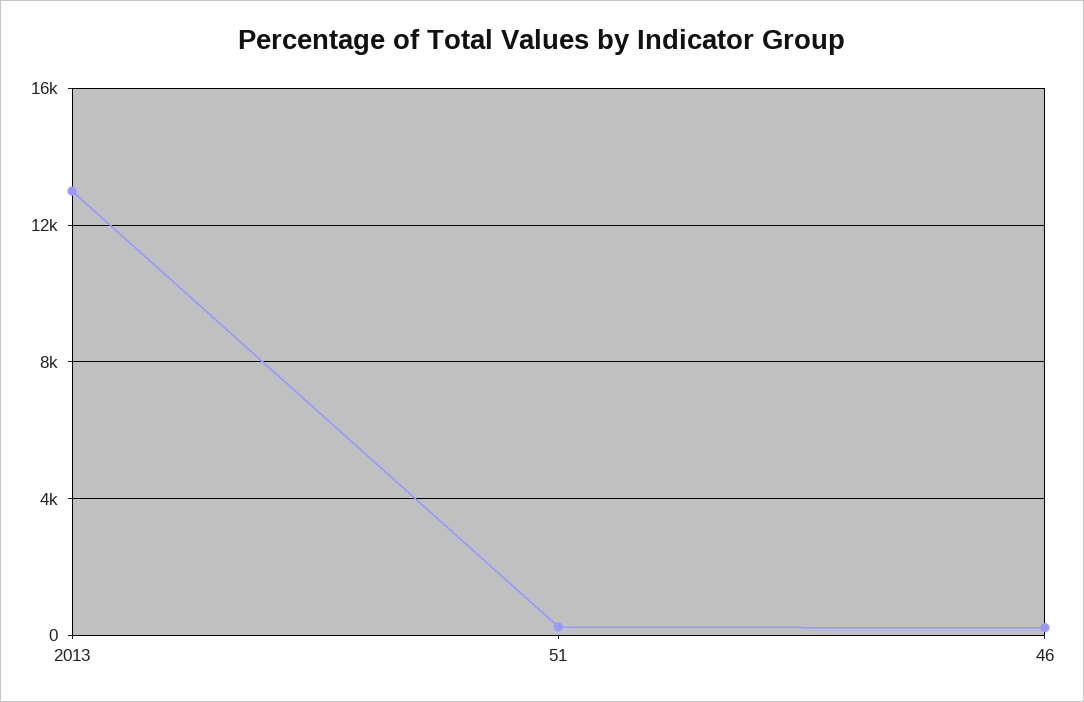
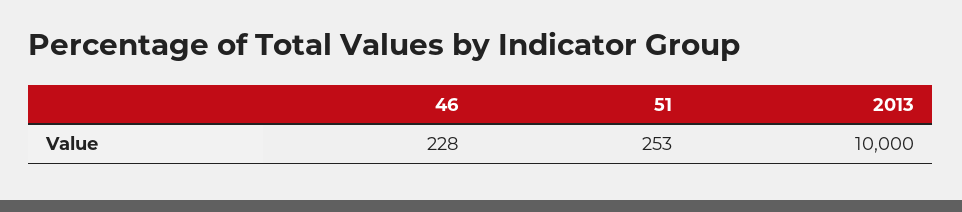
2013: 13000 -> 10000

